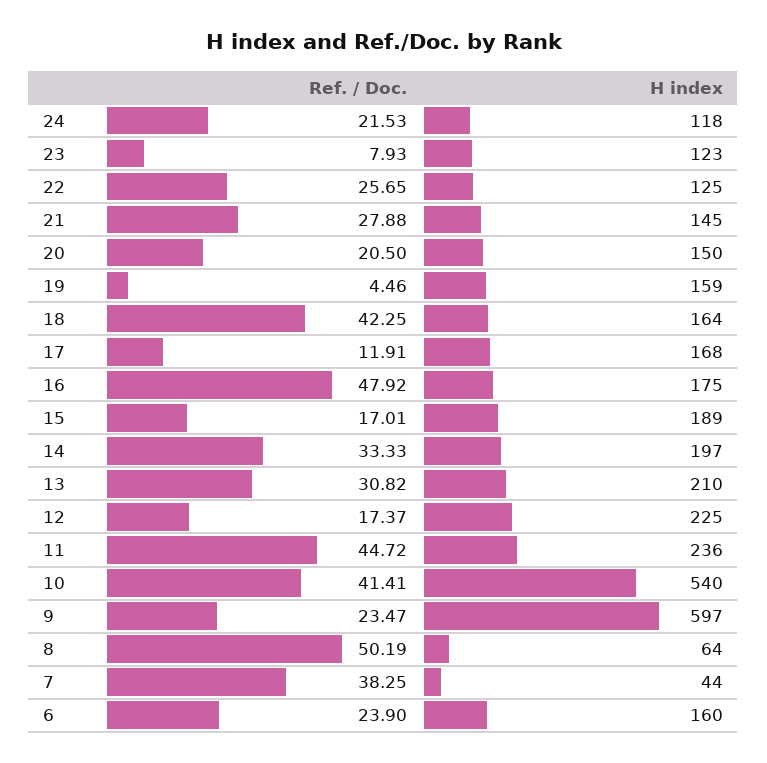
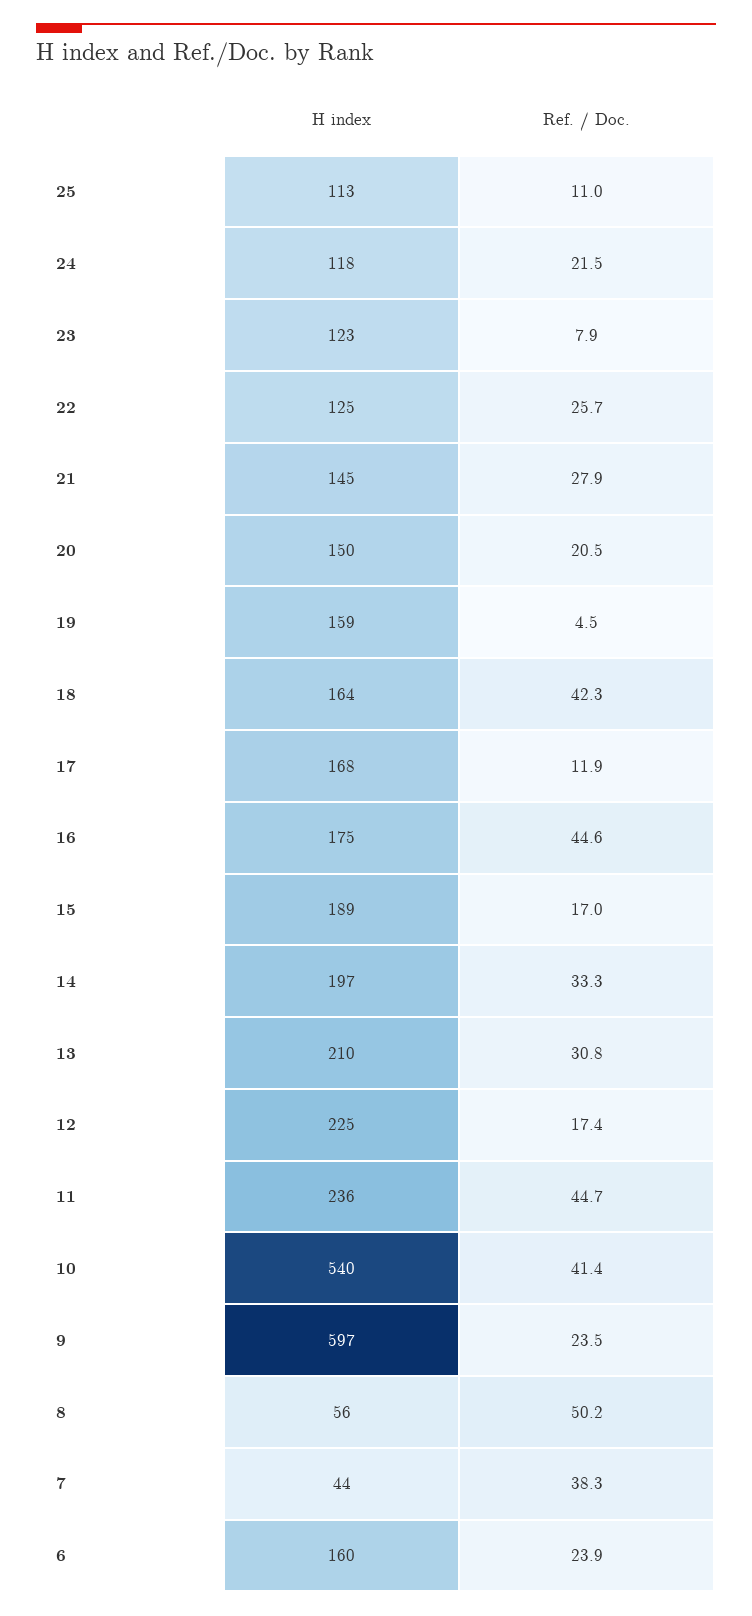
Ref. / Doc., 16: 47.92 -> 44.6
H index, 8: 64 -> 56
H index, 25: none -> 113
Ref. / Doc., 25: none -> 11

